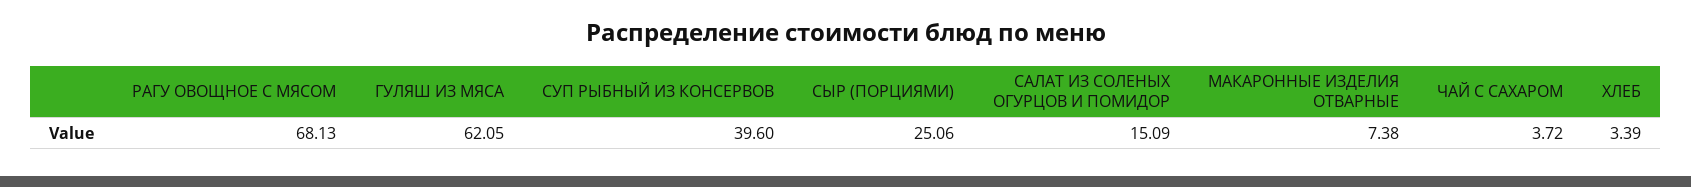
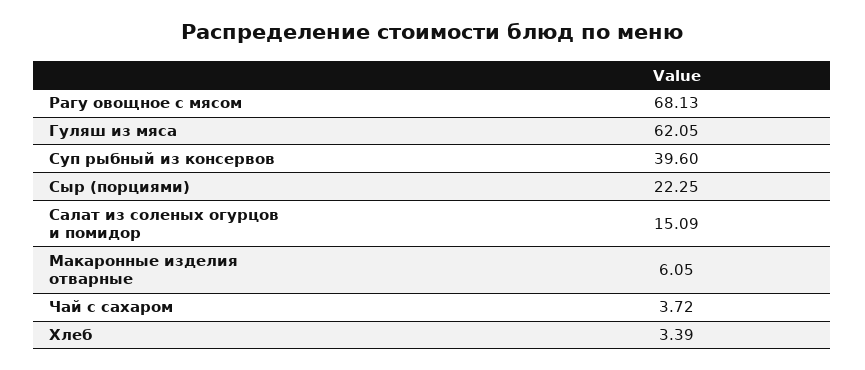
СЫР (ПОРЦИЯМИ): 25.06 -> 22.25
МАКАРОННЫЕ ИЗДЕЛИЯ ОТВАРНЫЕ: 7.38 -> 6.05

